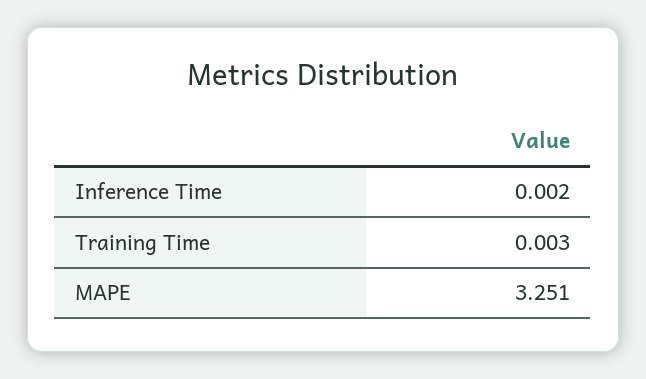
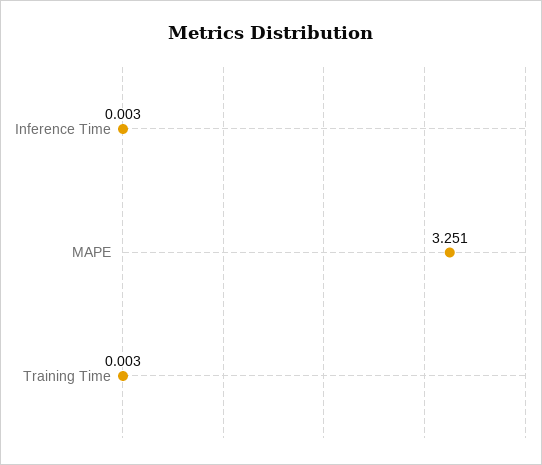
Inference Time: 0.002 -> 0.003

